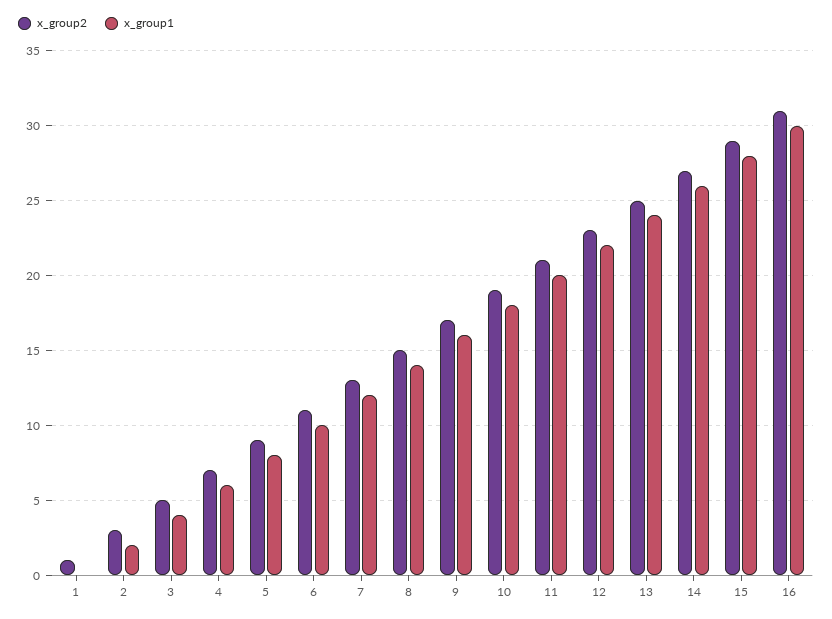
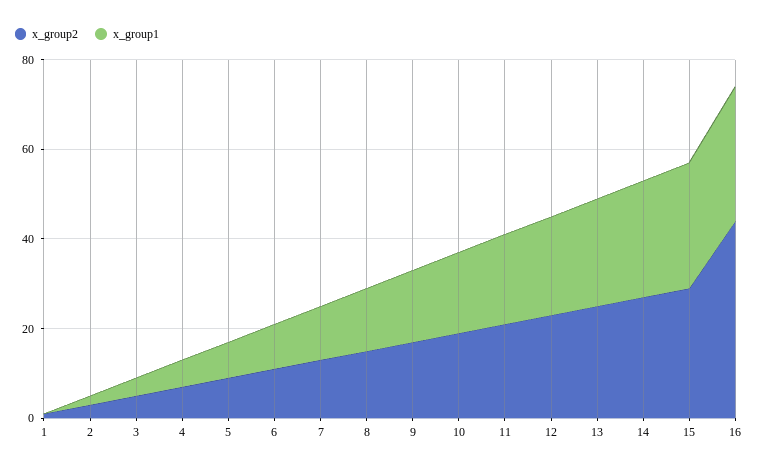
x_group2, 16: 31 -> 45

